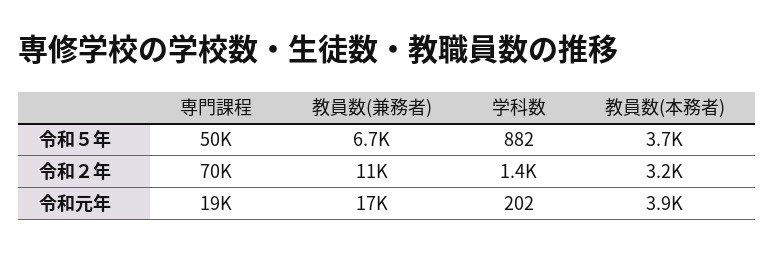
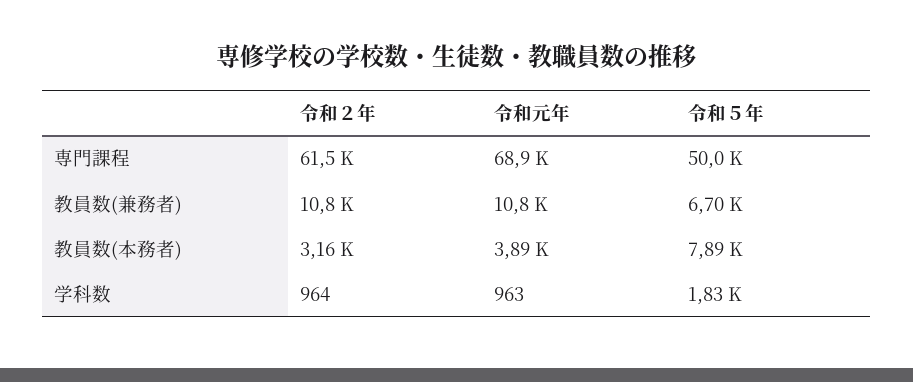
学科数, 令和５年: 882 -> 1830
教員数(本務者), 令和５年: 3700 -> 7890
専門課程, 令和２年: 70000 -> 61500
学科数, 令和２年: 1400 -> 964
専門課程, 令和元年: 19000 -> 68900
教員数(兼務者), 令和元年: 17000 -> 10800
学科数, 令和元年: 202 -> 963

